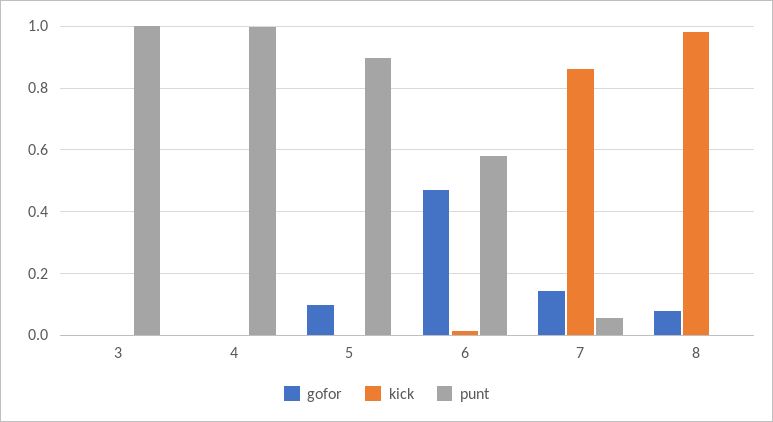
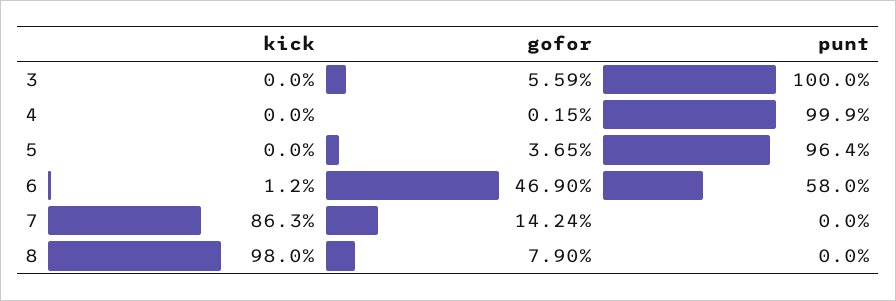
gofor, 3: 0 -> 0.0559
gofor, 5: 0.1 -> 0.0365
punt, 5: 0.9 -> 0.964
punt, 7: 0.06 -> 0

